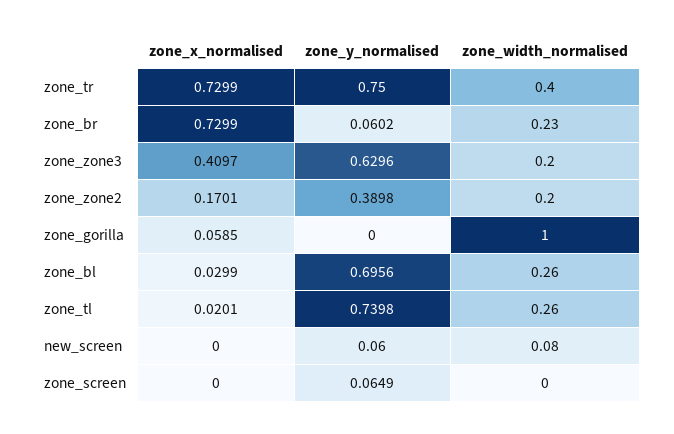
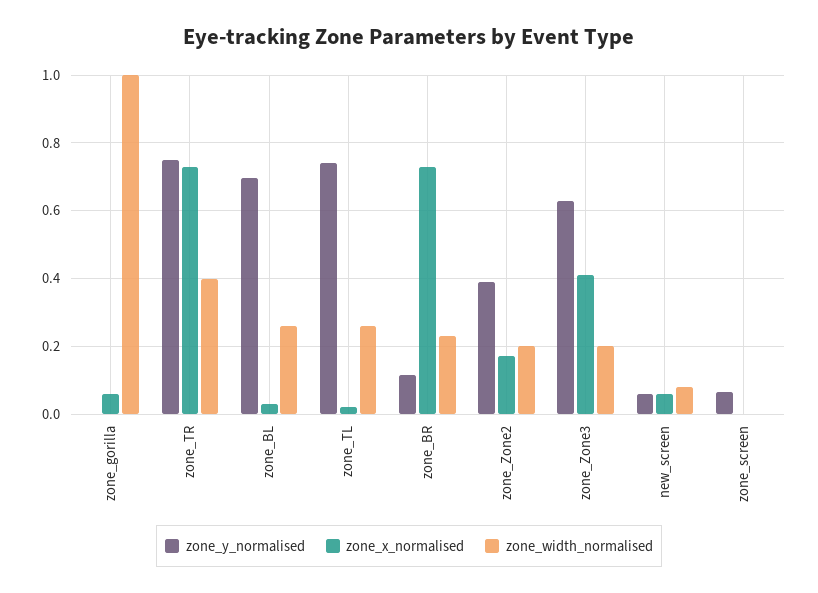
zone_y_normalised, zone_br: 0.0602 -> 0.12
zone_x_normalised, new_screen: 0 -> 0.06

